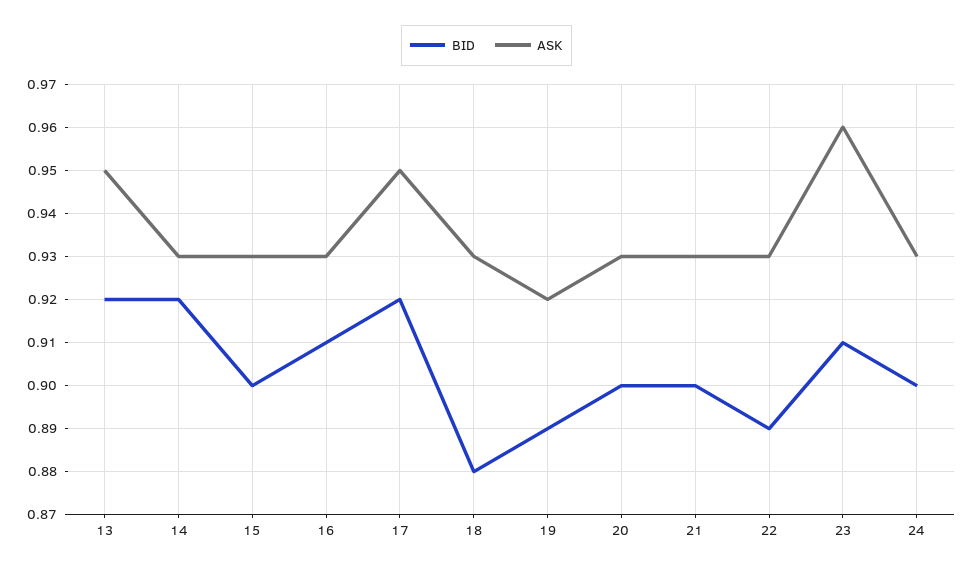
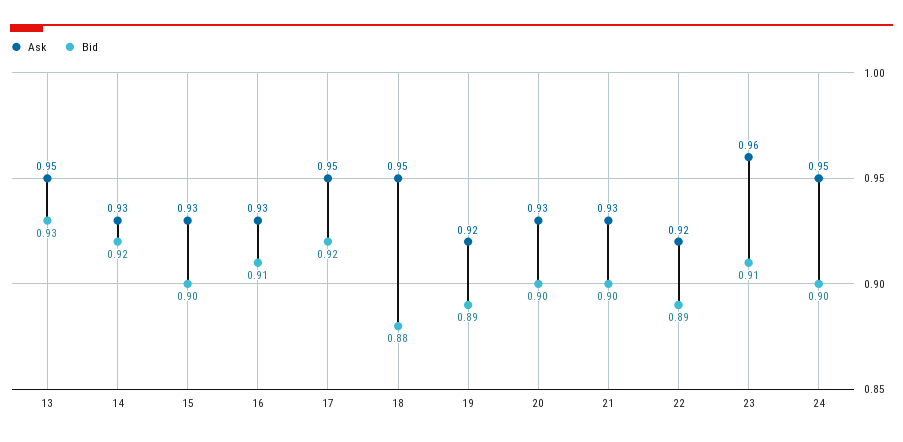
BID, 13: 0.92 -> 0.93
ASK, 18: 0.93 -> 0.95
ASK, 22: 0.93 -> 0.92
ASK, 24: 0.93 -> 0.95

